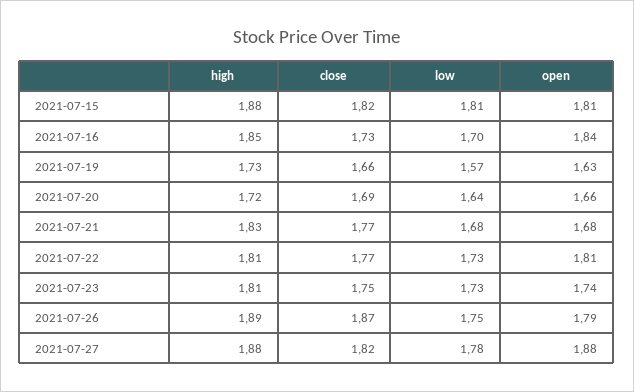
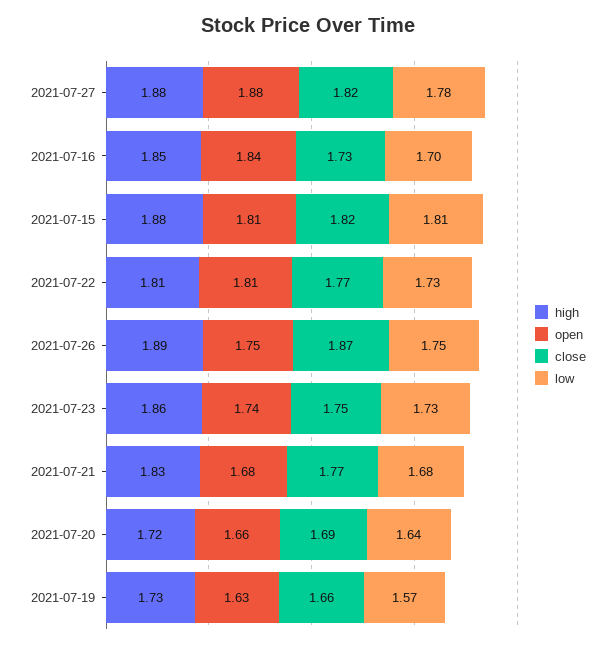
high, 2021-07-23: 1.81 -> 1.86
open, 2021-07-26: 1.79 -> 1.75

